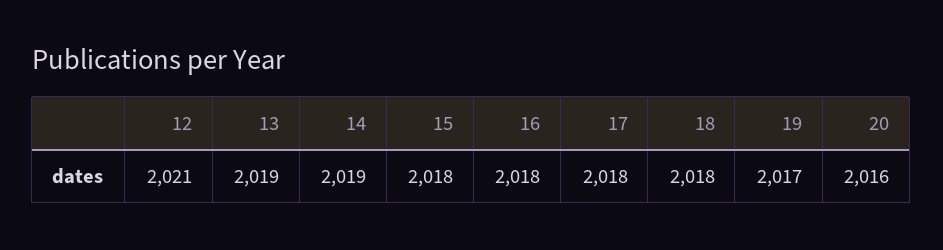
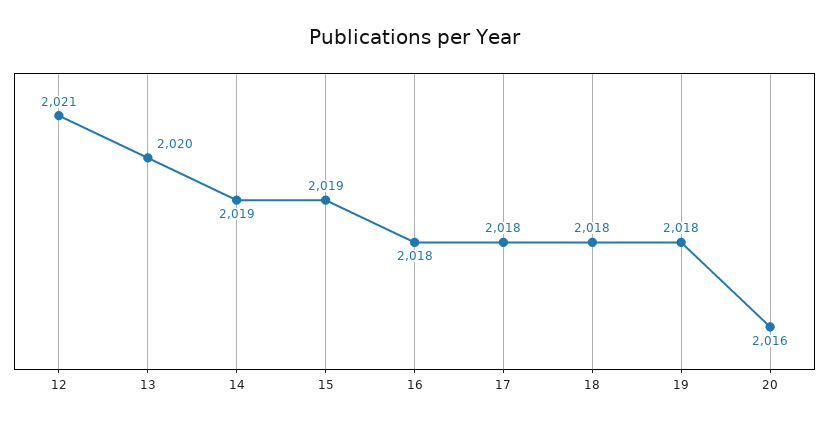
13: 2019 -> 2020
15: 2018 -> 2019
19: 2017 -> 2018

